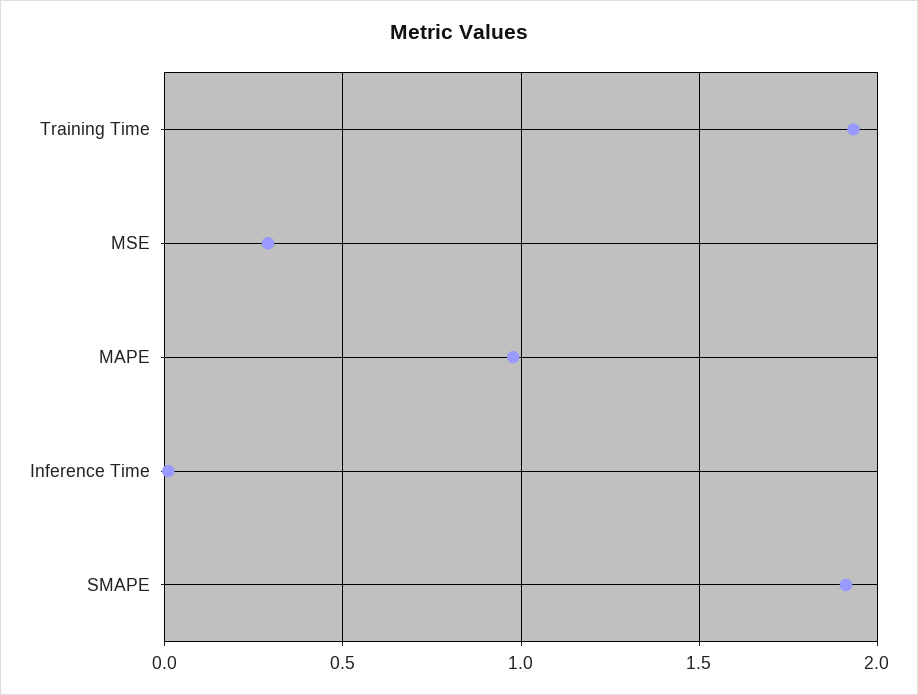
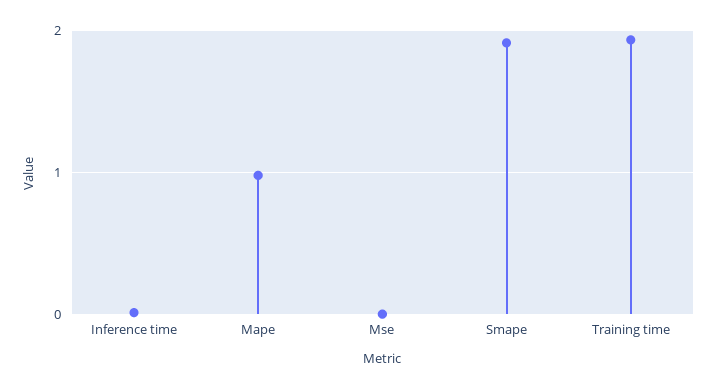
MSE: 0.3 -> 0

